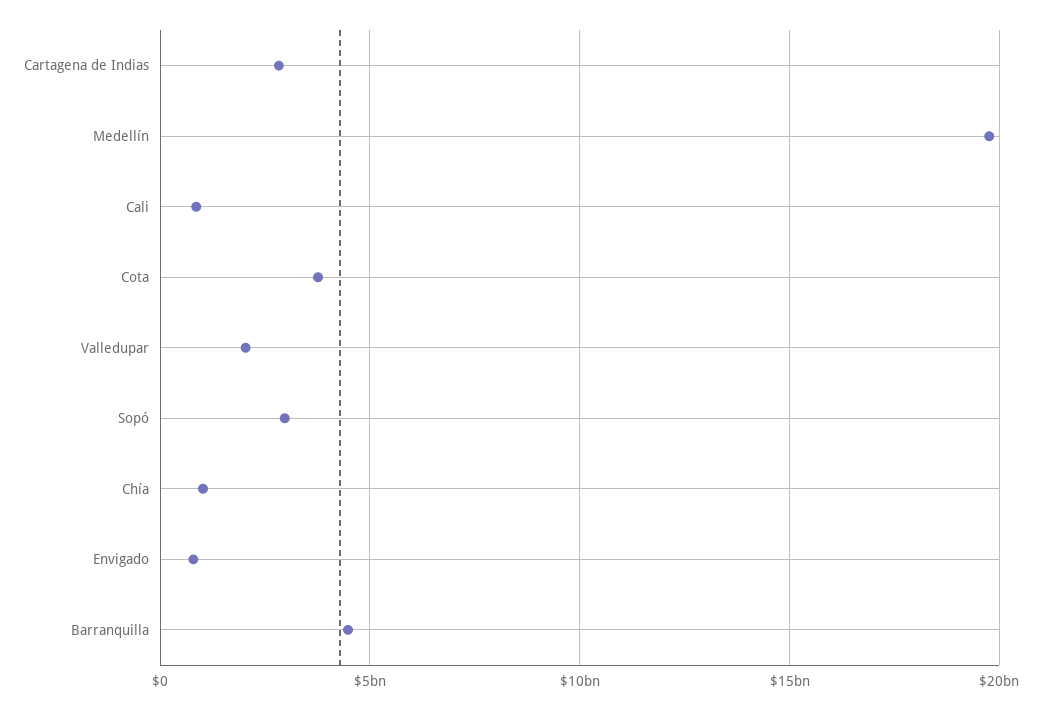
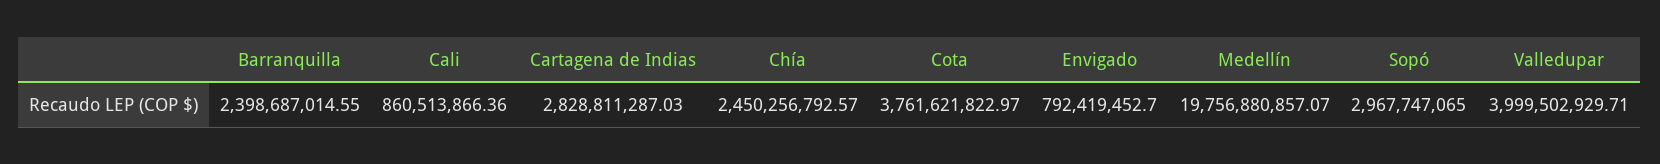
Valledupar: 2000000000 -> 3999502929.71
Chía: 1000000000 -> 2450256792.57
Barranquilla: 4500000000 -> 2398687014.55

